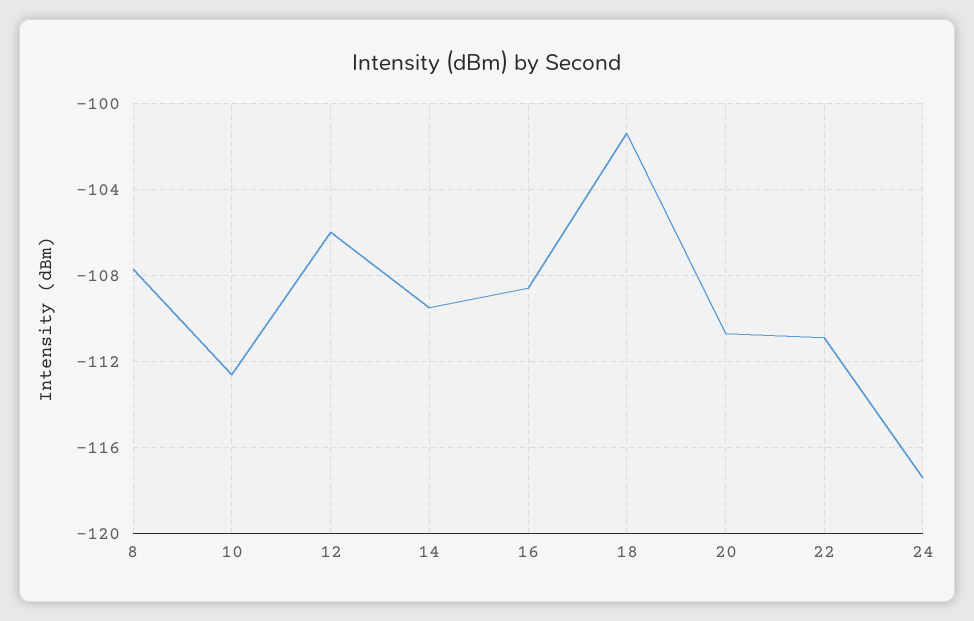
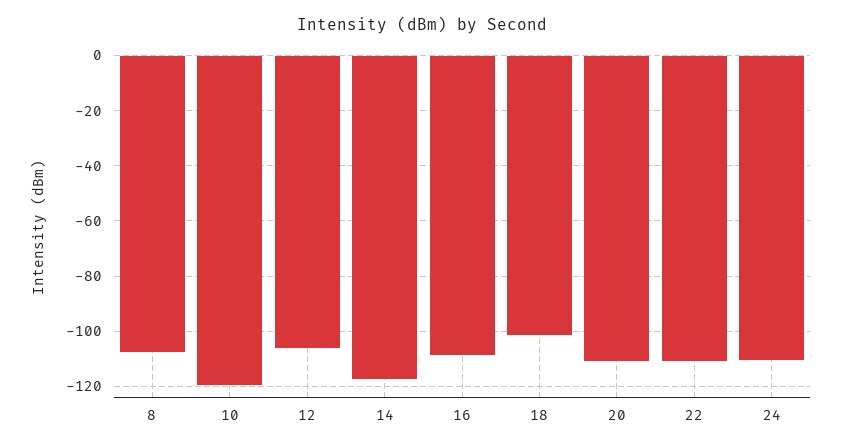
10: -112.5 -> -120
14: -109.5 -> -117.5
24: -117.5 -> -110

